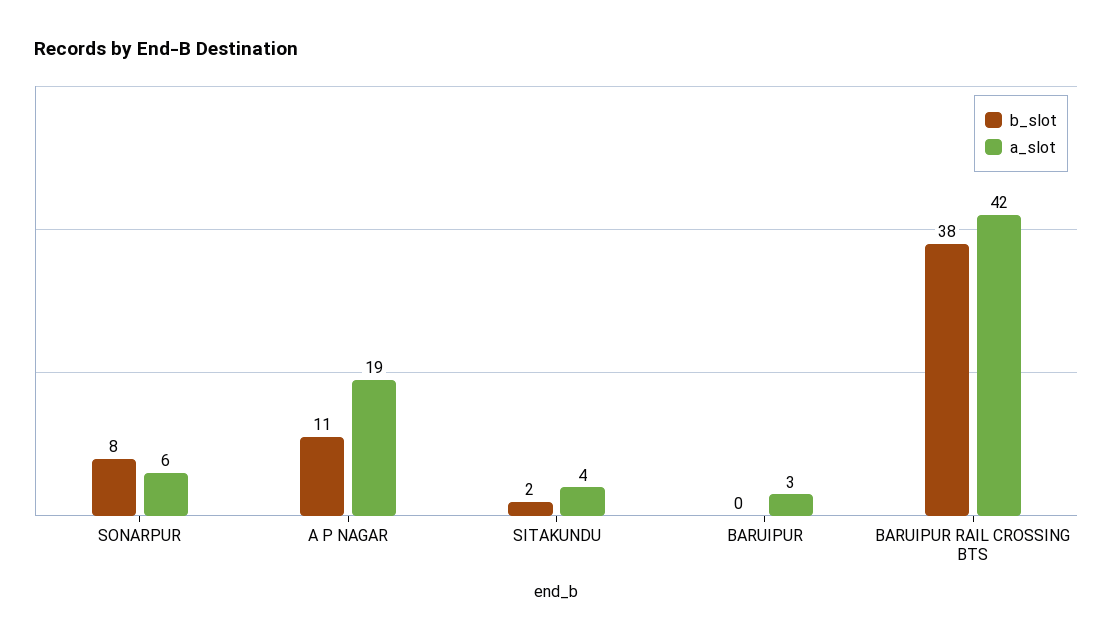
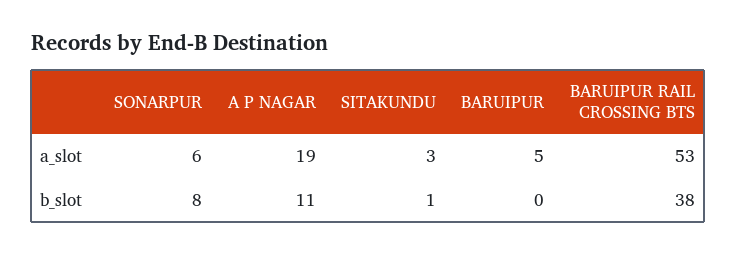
b_slot, SITAKUNDU: 2 -> 1
a_slot, SITAKUNDU: 4 -> 3
a_slot, BARUIPUR: 3 -> 5
a_slot, BARUIPUR RAIL CROSSING BTS: 42 -> 53

